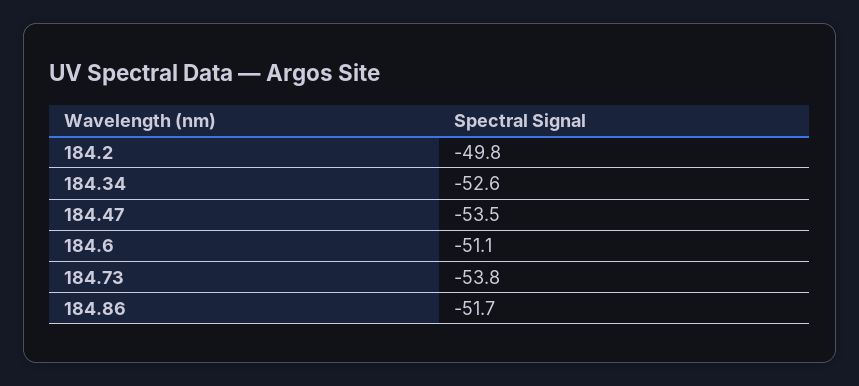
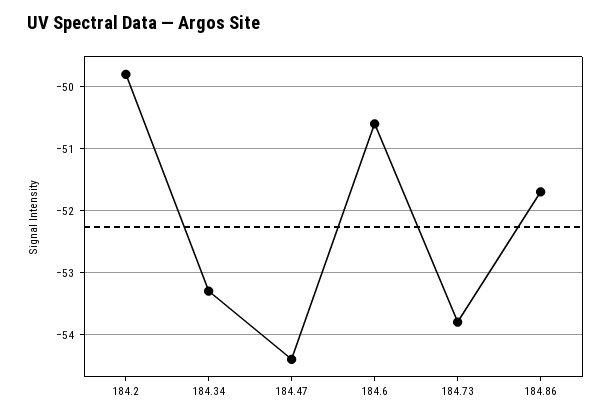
184.34: -52.6 -> -53.3
184.47: -53.5 -> -54.4
184.6: -51.1 -> -50.6

